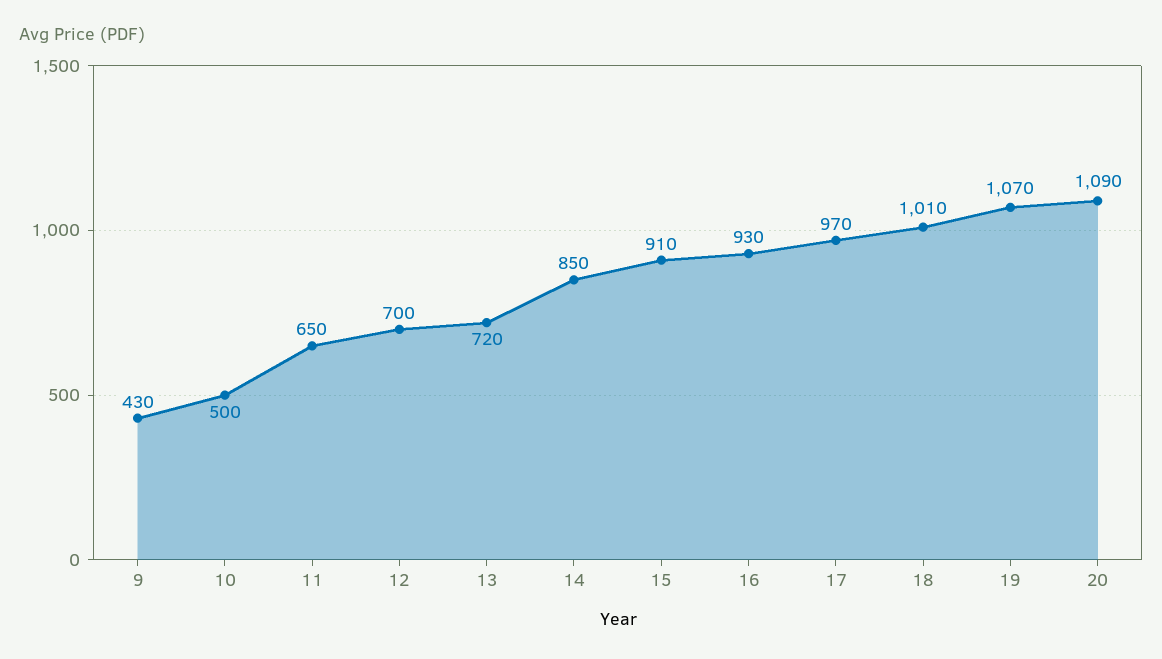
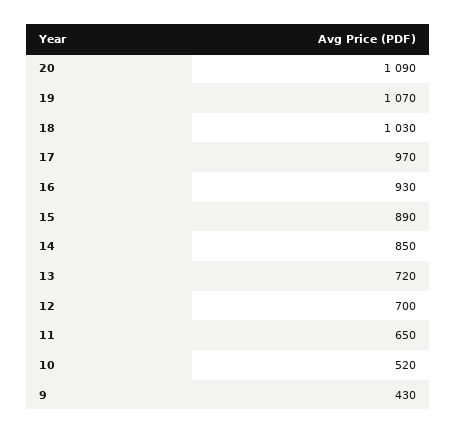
10: 500 -> 520
15: 910 -> 890
18: 1010 -> 1030

